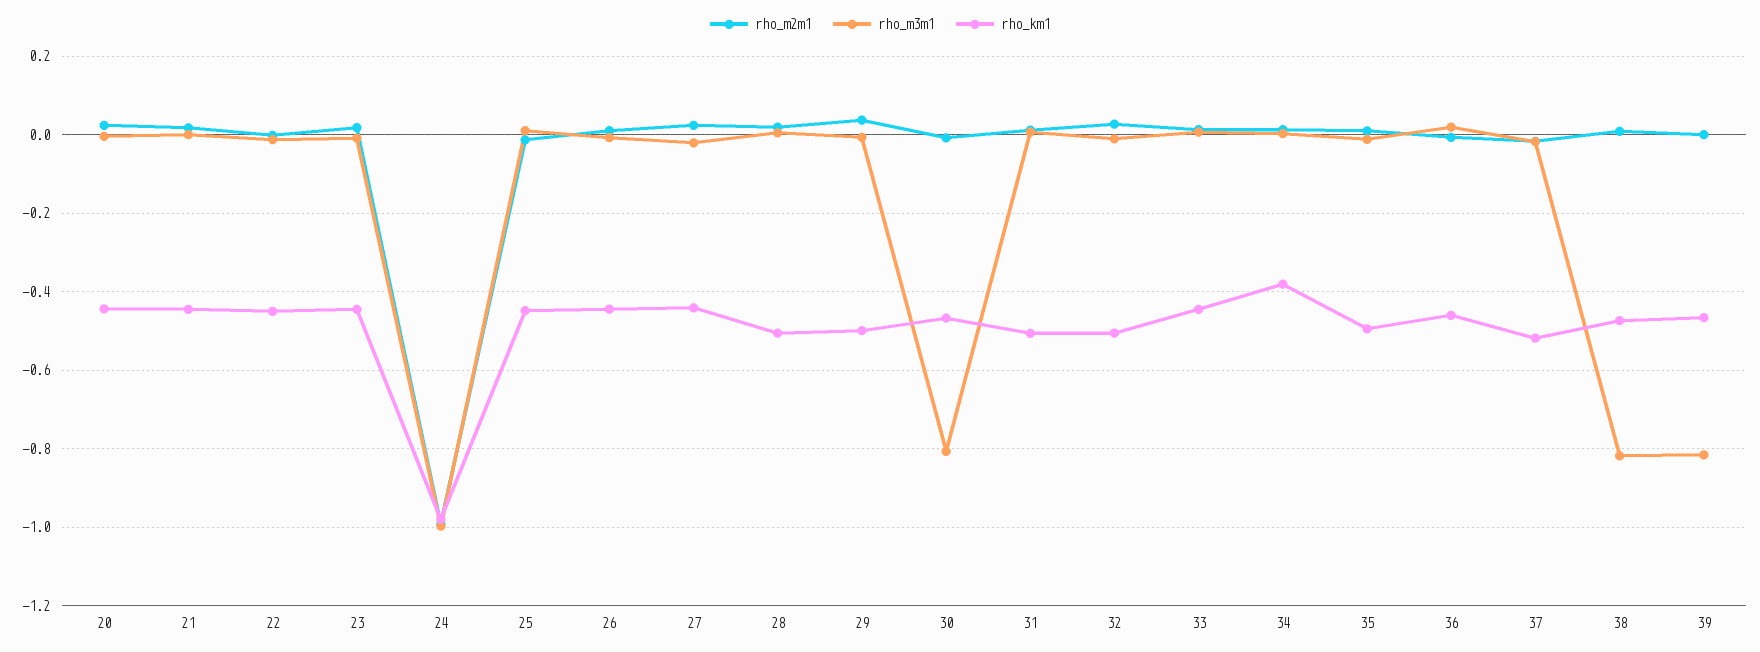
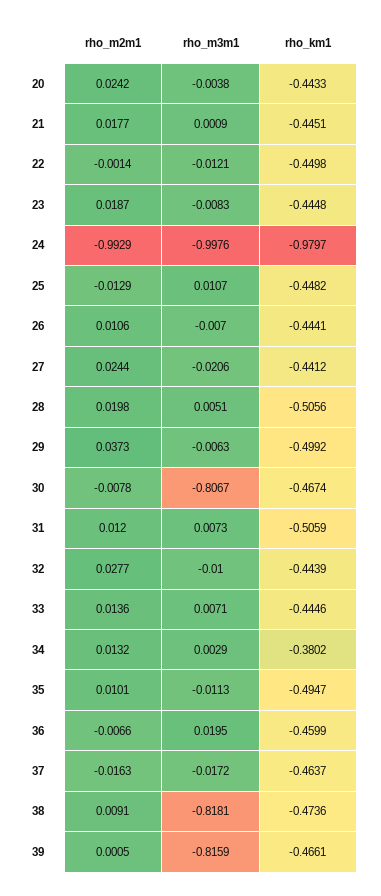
rho_km1, 32: -0.5 -> -0.4439
rho_km1, 37: -0.52 -> -0.4637

